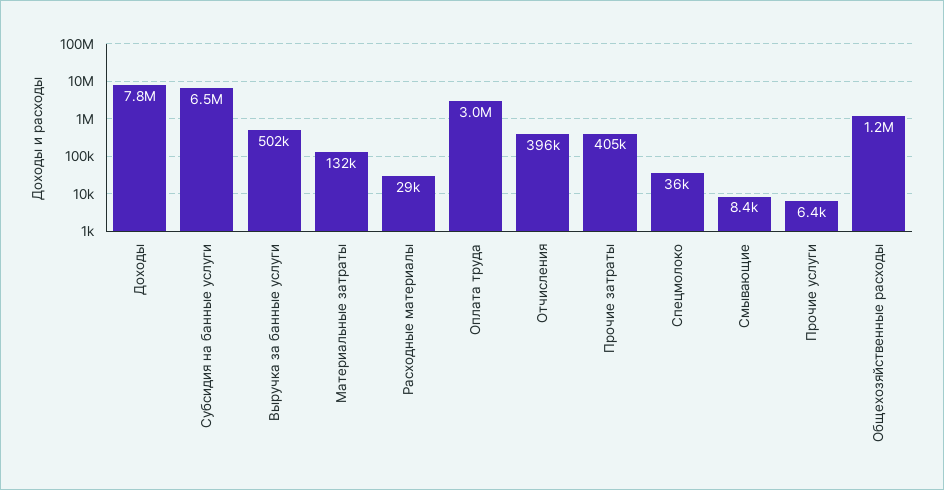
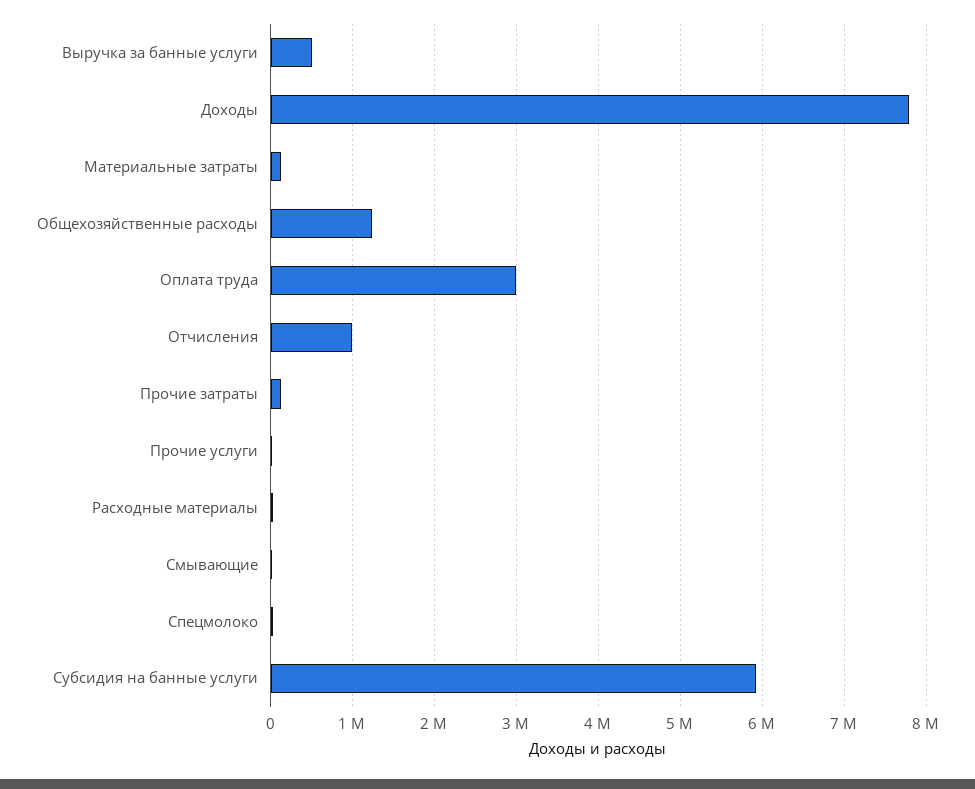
Субсидия на банные услуги: 6500000 -> 5900000
Отчисления: 396000 -> 1000000
Прочие затраты: 405000 -> 100000

